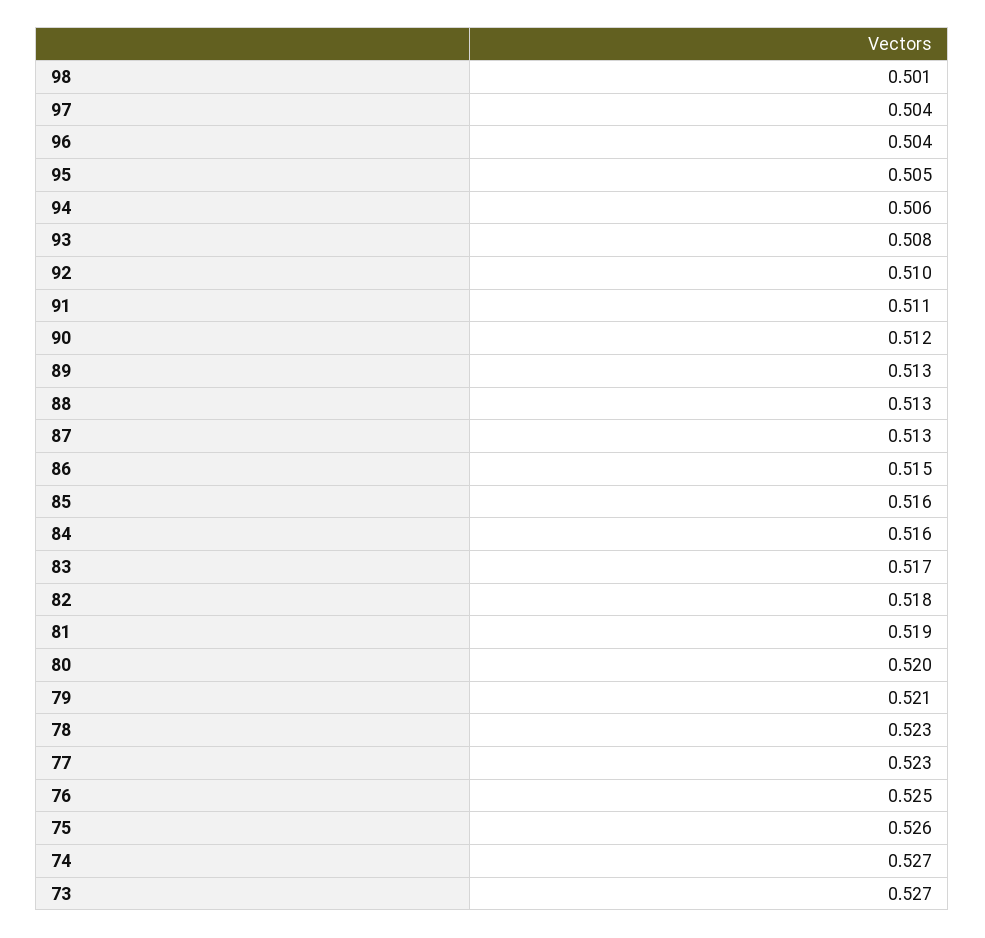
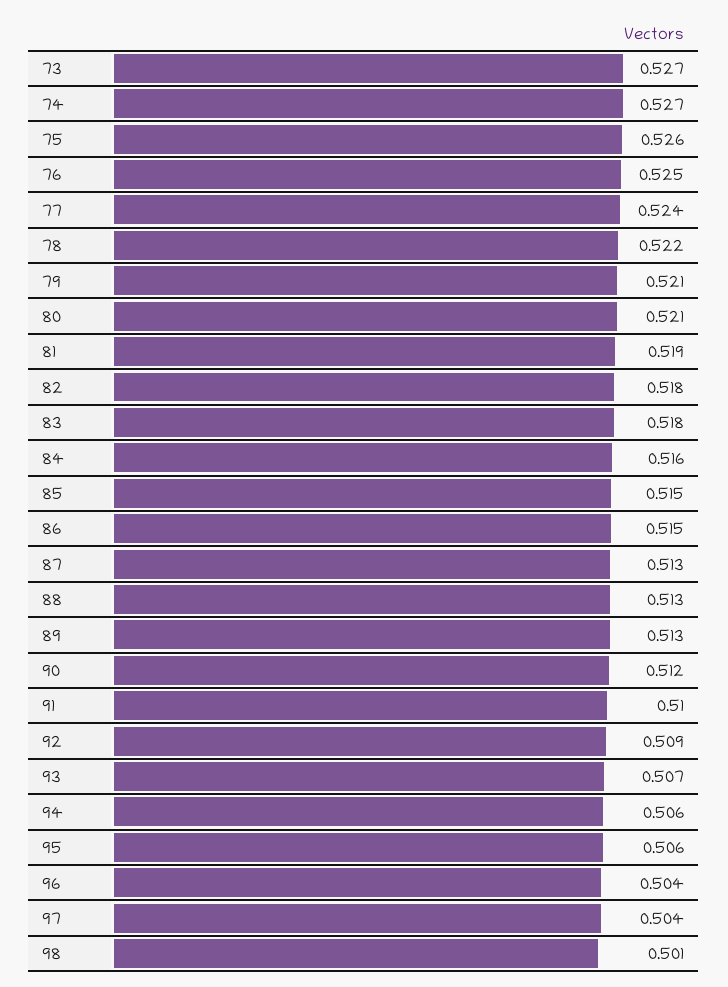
95: 0.505 -> 0.506
93: 0.508 -> 0.507
92: 0.51 -> 0.509
91: 0.511 -> 0.51
85: 0.516 -> 0.515
83: 0.517 -> 0.518
80: 0.52 -> 0.521
78: 0.523 -> 0.522
77: 0.523 -> 0.524

